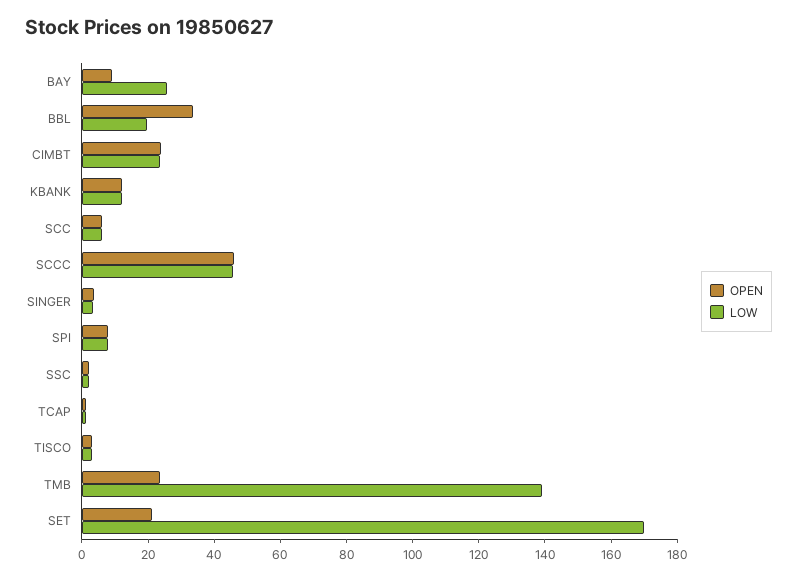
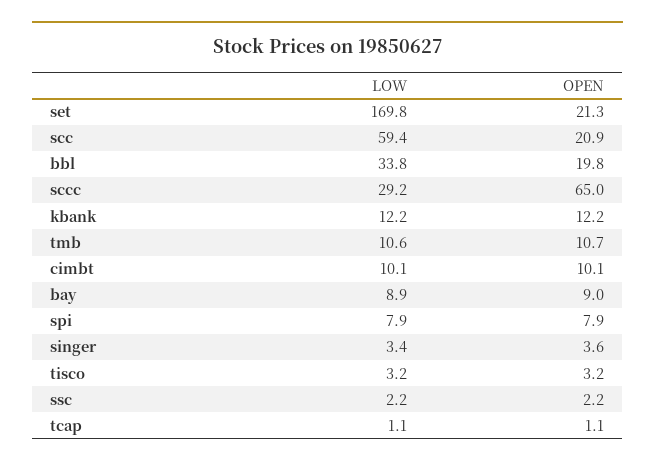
LOW, BAY: 25 -> 8.9
OPEN, BBL: 35 -> 19.8
LOW, BBL: 20 -> 33.8
OPEN, CIMBT: 25 -> 10.1
LOW, CIMBT: 25 -> 10.1
OPEN, SCC: 5 -> 20.9
LOW, SCC: 5 -> 59.4
OPEN, SCCC: 45 -> 65
LOW, SCCC: 45 -> 29.2
OPEN, TMB: 25 -> 10.7
LOW, TMB: 140 -> 10.6

